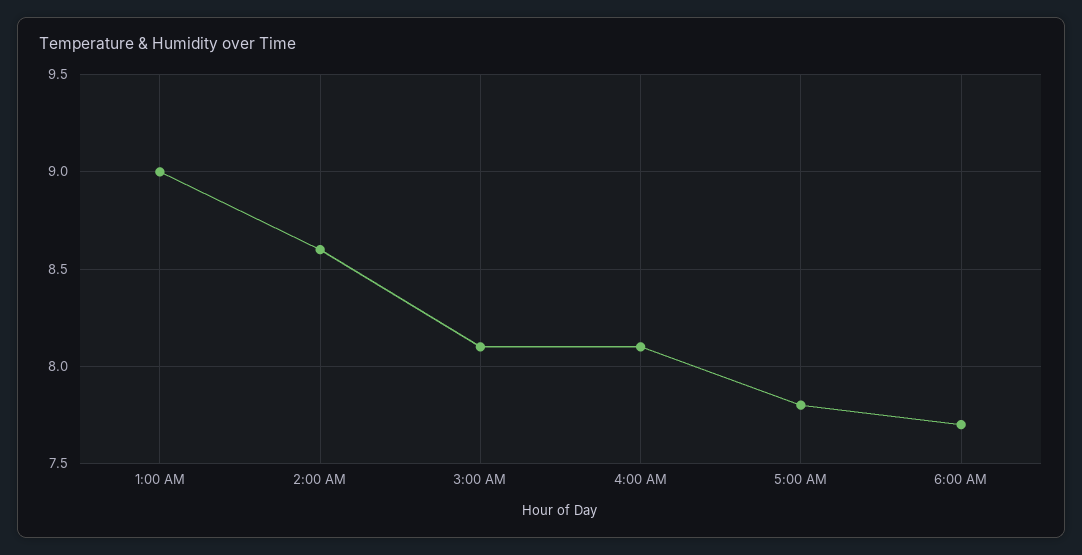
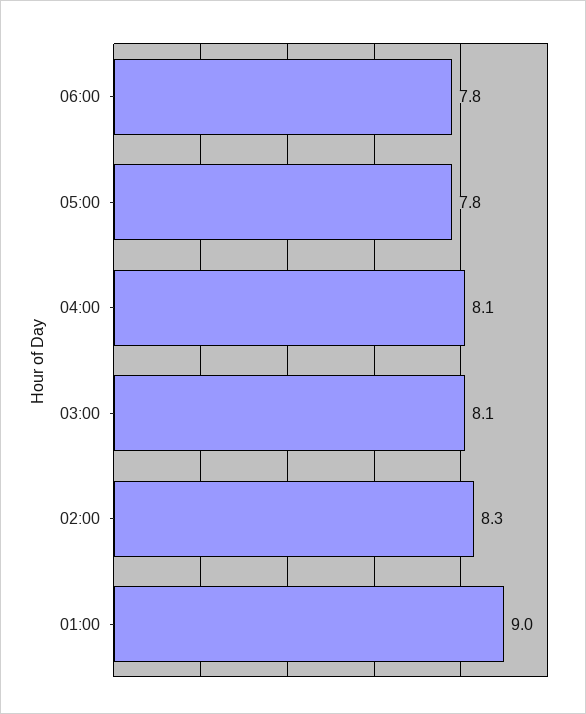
2:00 AM: 8.6 -> 8.3
6:00 AM: 7.7 -> 7.8

